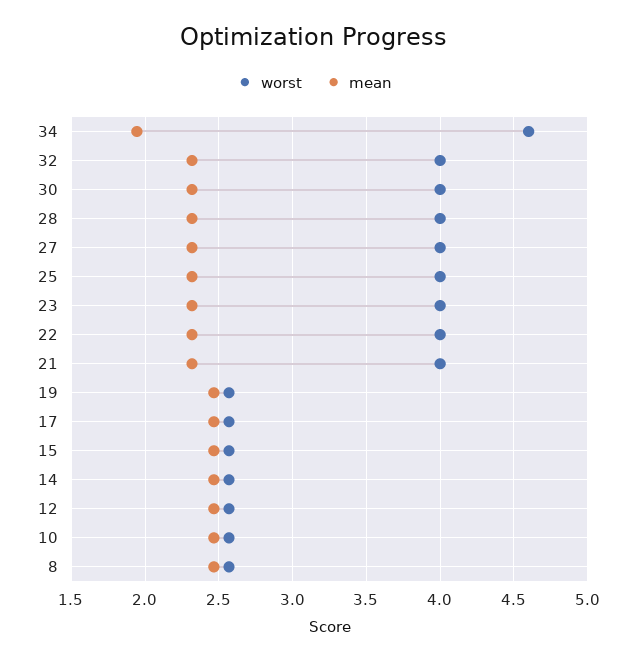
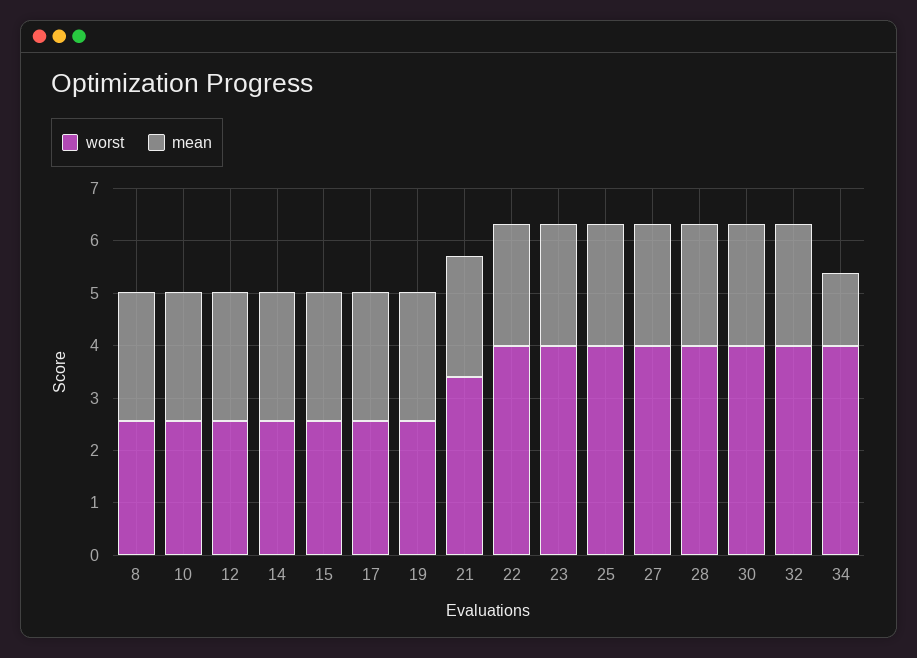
worst, 34: 4.6 -> 4
mean, 34: 1.95 -> 1.4
worst, 21: 4 -> 3.4

